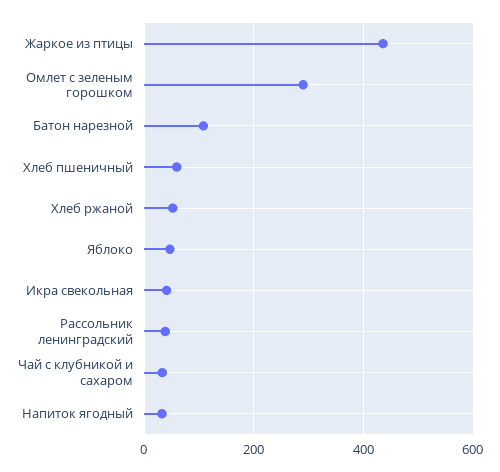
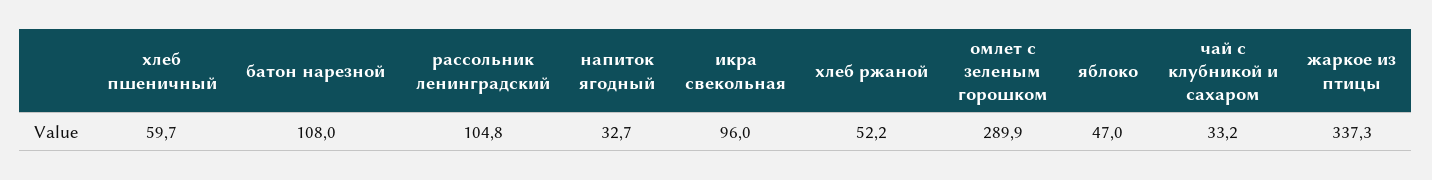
Жаркое из птицы: 440 -> 337.3
Икра свекольная: 40 -> 96
Рассольник ленинградский: 40 -> 104.8

